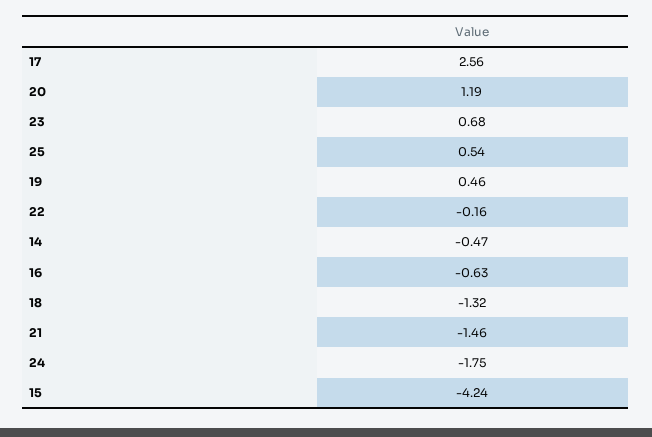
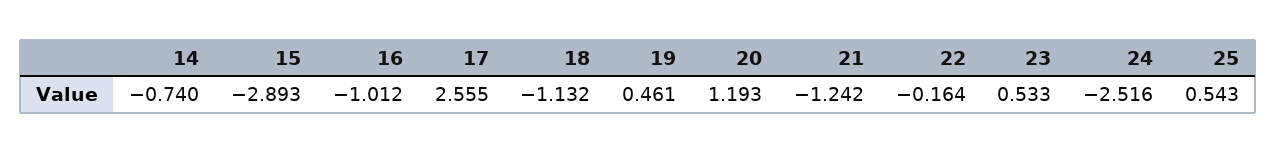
23: 0.68 -> 0.533
14: -0.47 -> -0.74
16: -0.63 -> -1.012
18: -1.32 -> -1.132
21: -1.46 -> -1.242
24: -1.75 -> -2.516
15: -4.24 -> -2.893

